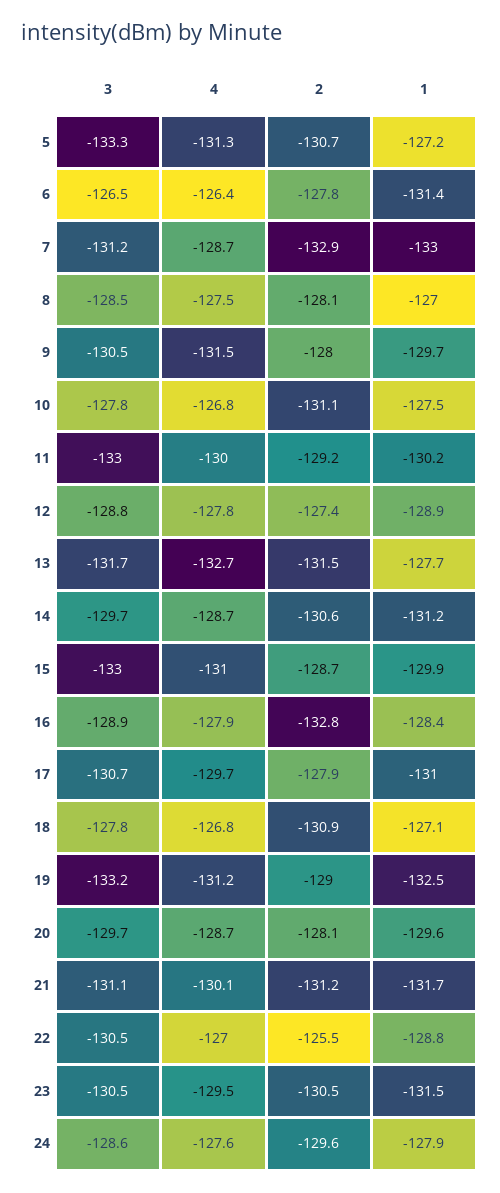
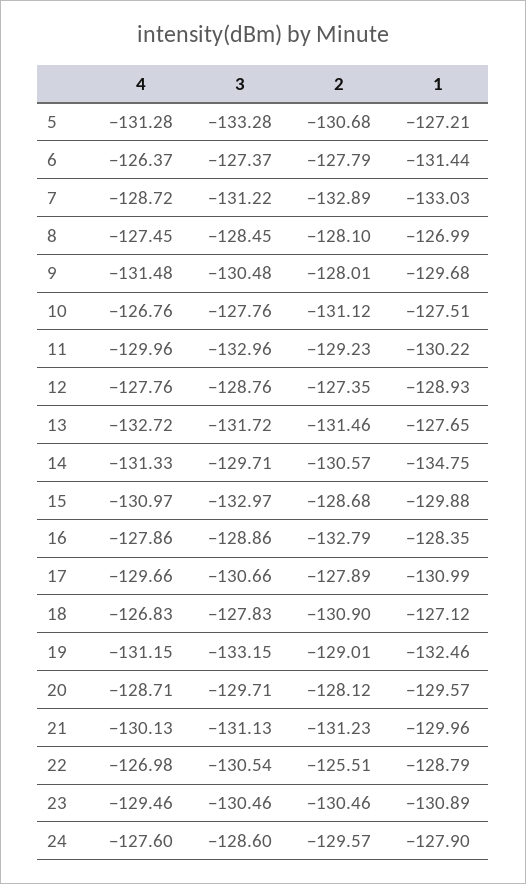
3, 6: -126.5 -> -127.37
4, 14: -128.7 -> -131.33
1, 14: -131.2 -> -134.75
1, 21: -131.7 -> -129.96
1, 23: -131.5 -> -130.89

